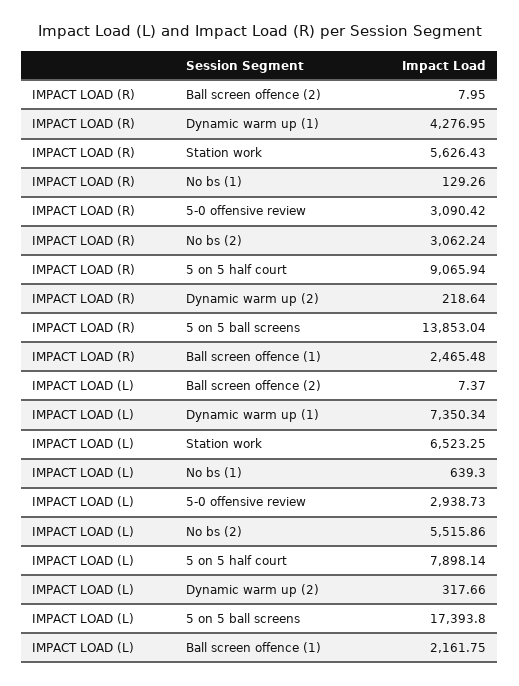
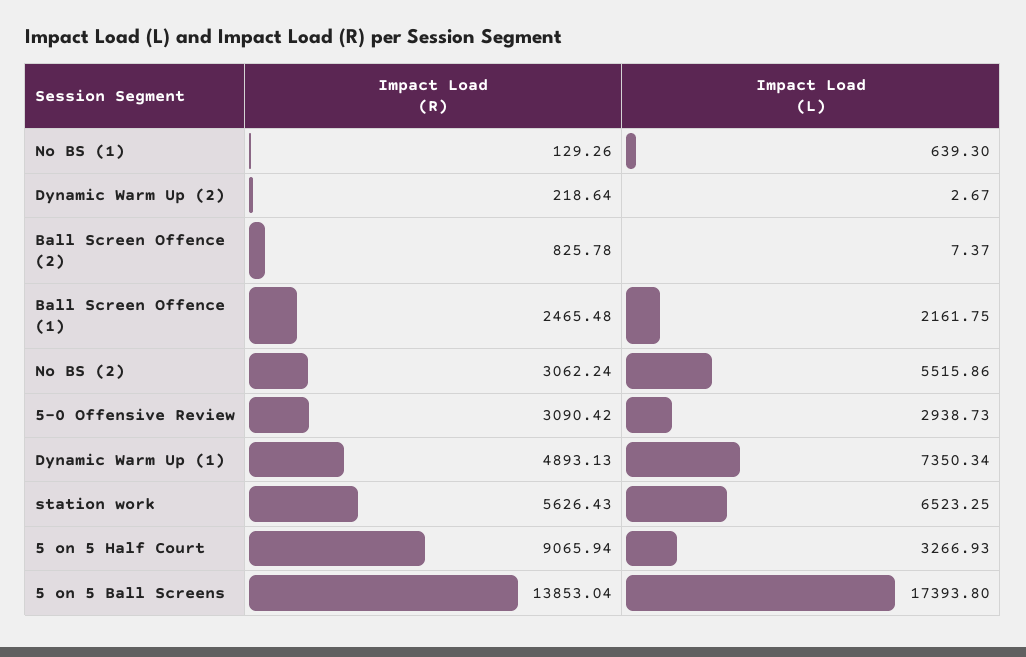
IMPACT LOAD (R), Ball screen offence (2): 7.95 -> 825.78
IMPACT LOAD (R), Dynamic warm up (1): 4276.95 -> 4893.13
IMPACT LOAD (L), 5 on 5 half court: 7898.14 -> 3266.93
IMPACT LOAD (L), Dynamic warm up (2): 317.66 -> 2.67

